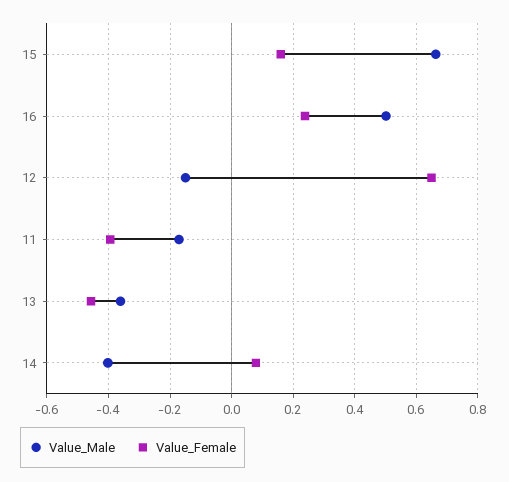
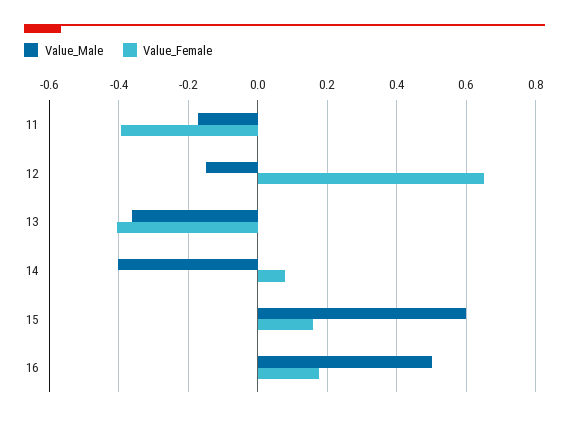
Value_Male, 15: 0.66 -> 0.6
Value_Female, 16: 0.24 -> 0.18
Value_Female, 13: -0.46 -> -0.4

